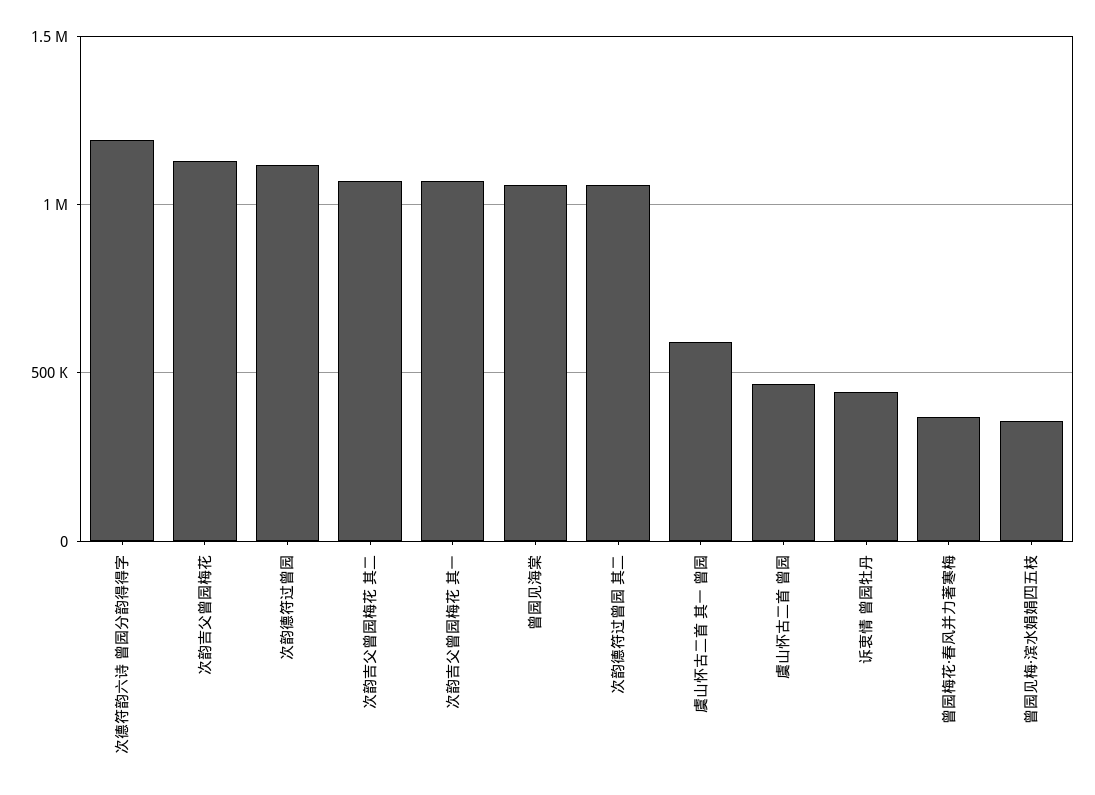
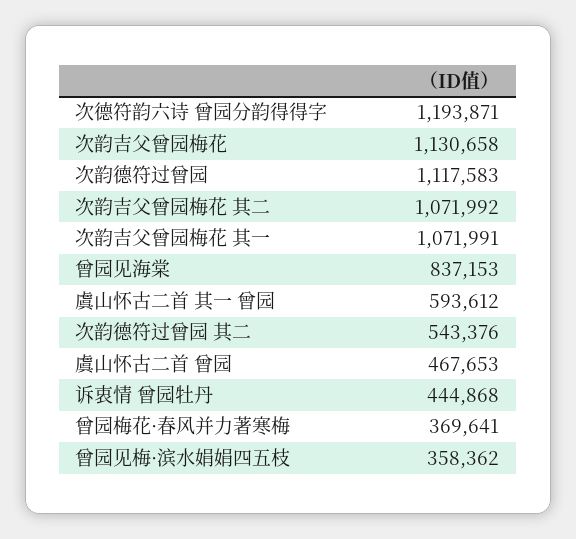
曾园见海棠: 1050000 -> 837153
次韵德符过曾园 其二: 1050000 -> 543376

